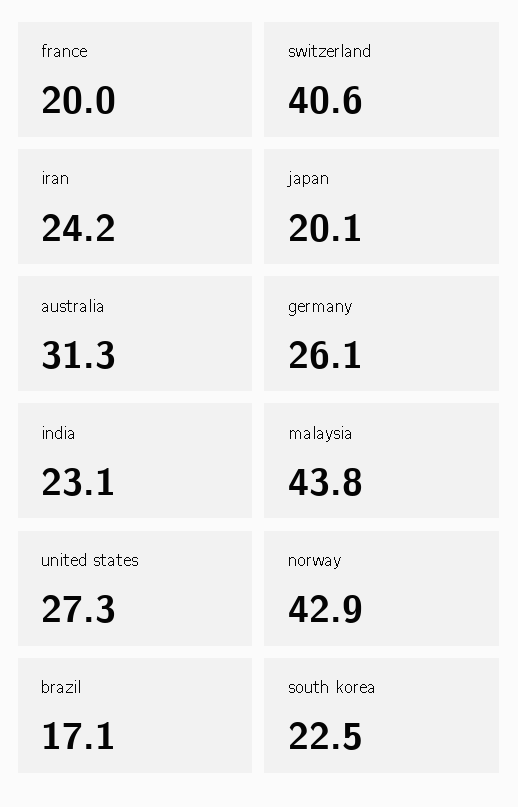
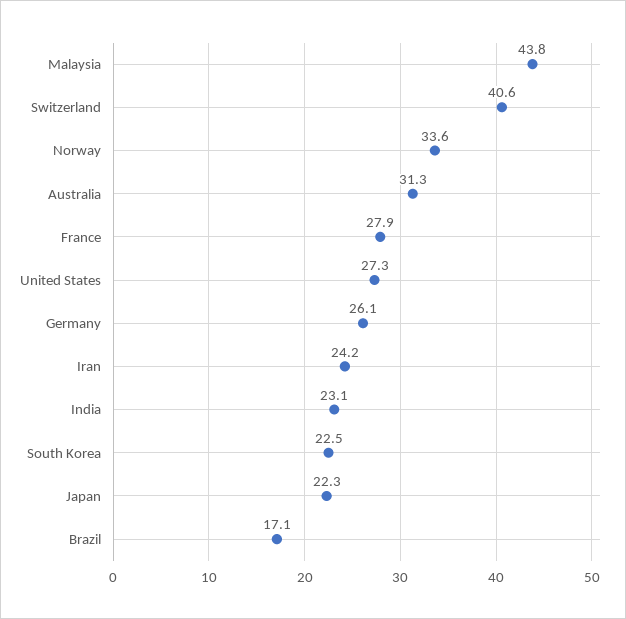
france: 20 -> 27.9
japan: 20.1 -> 22.3
norway: 42.9 -> 33.6

